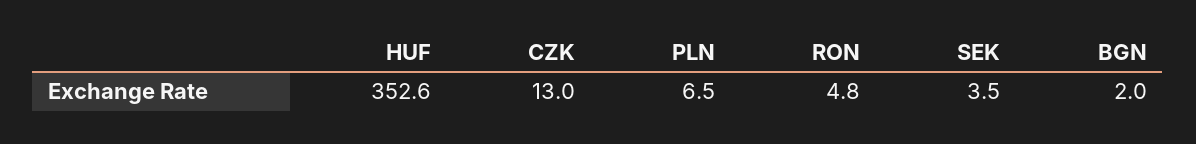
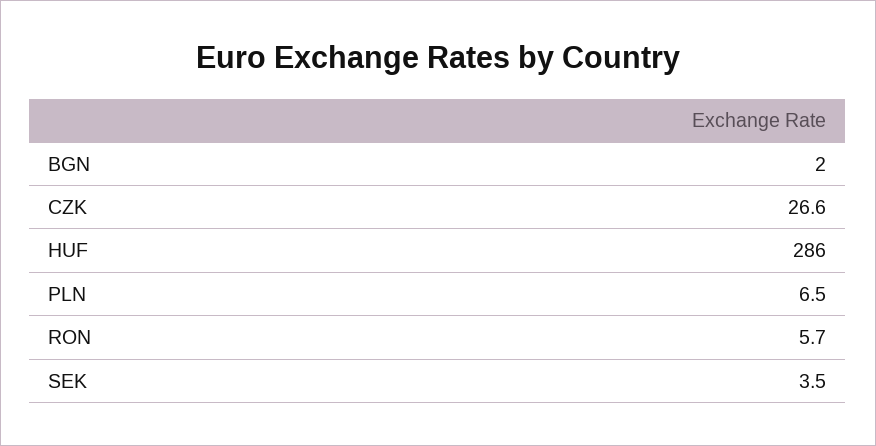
HUF: 352.6 -> 286
CZK: 13 -> 26.6
RON: 4.8 -> 5.7

